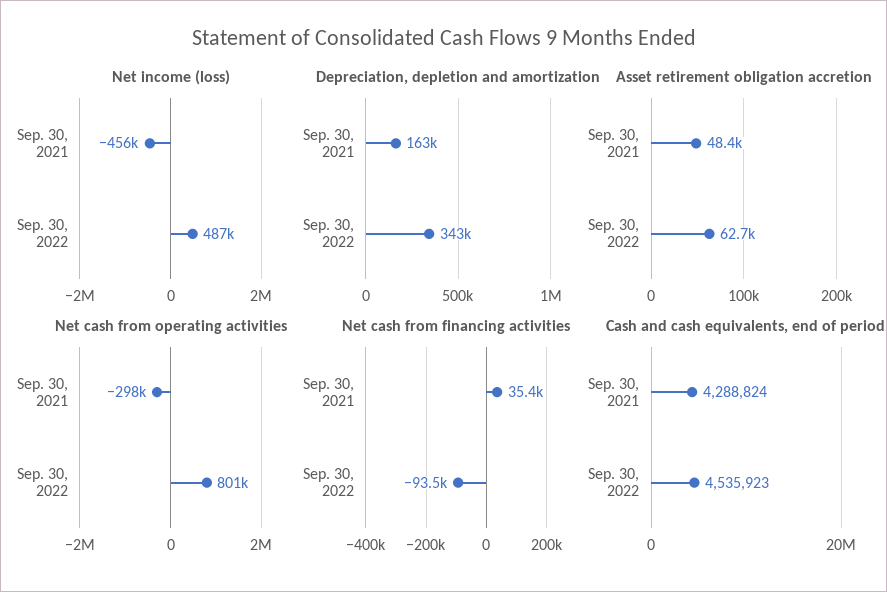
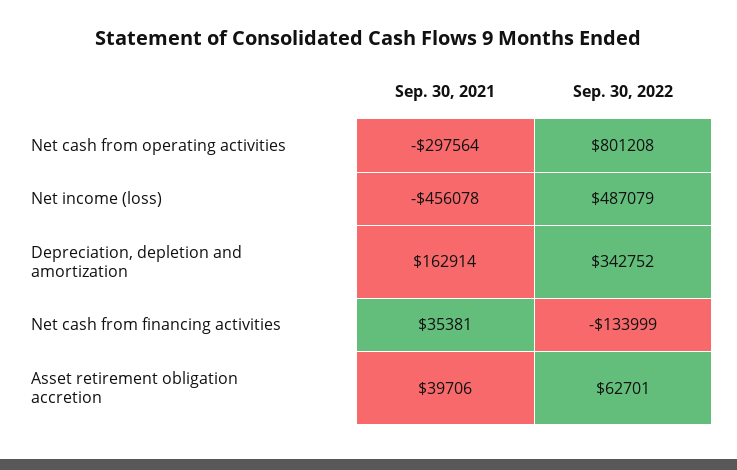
Asset retirement obligation accretion, Sep. 30, 2021: 48400 -> 39706
Net cash from financing activities, Sep. 30, 2022: -93500 -> -133999
Cash and cash equivalents, end of period, Sep. 30, 2021: 4288824 -> none
Cash and cash equivalents, end of period, Sep. 30, 2022: 4535923 -> none

